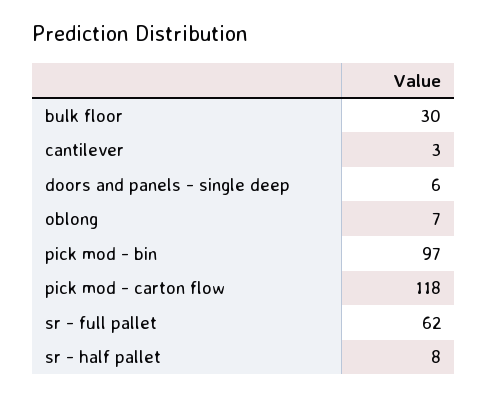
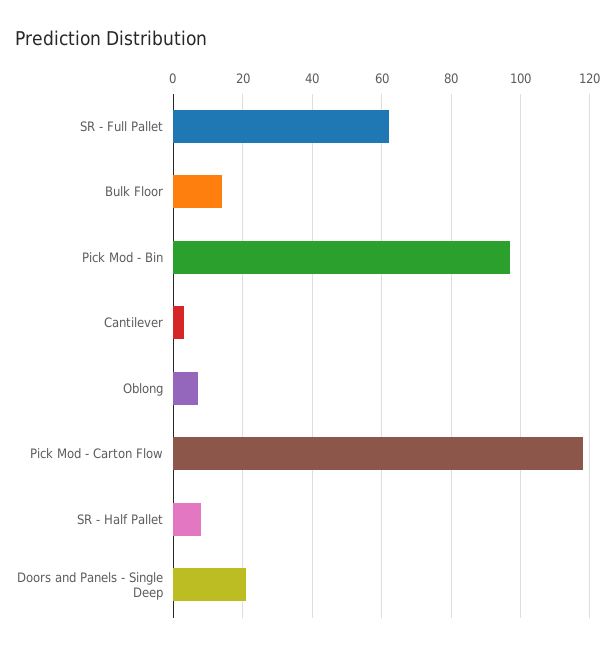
bulk floor: 30 -> 15
doors and panels - single deep: 6 -> 20

